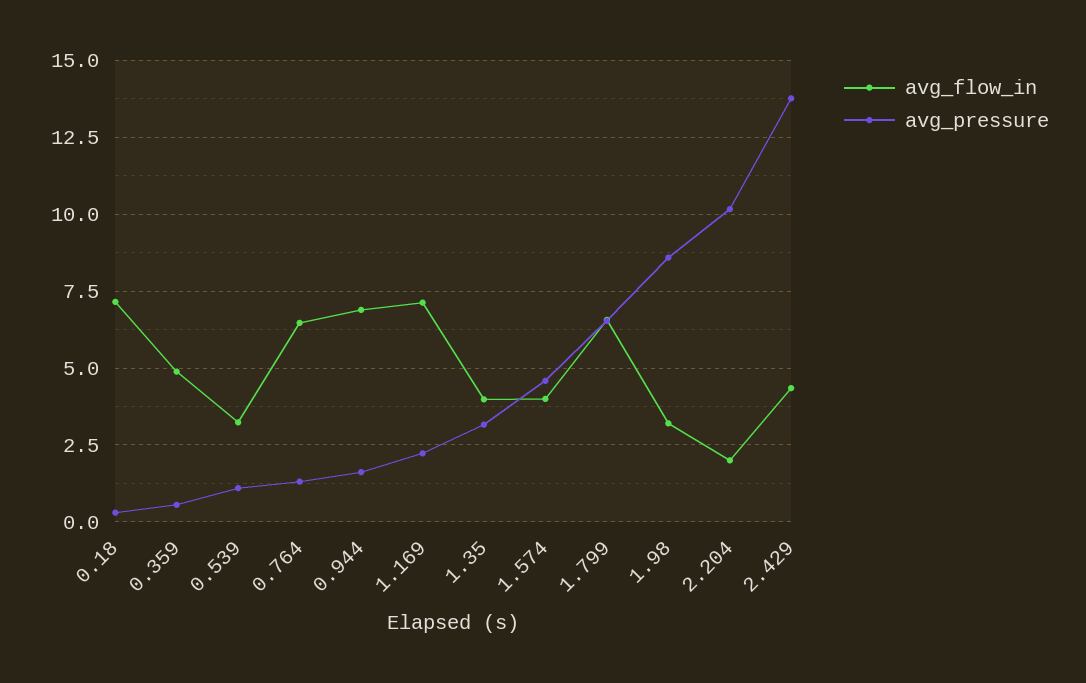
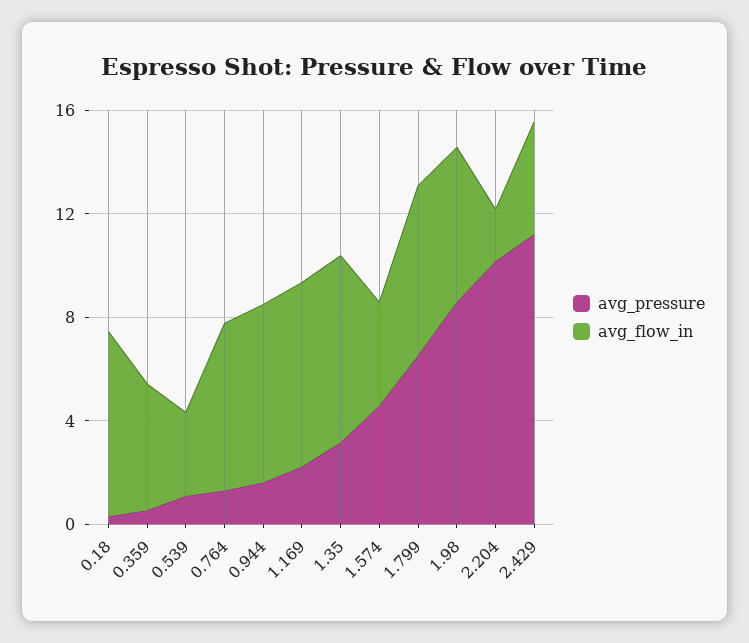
avg_flow_in, 1.35: 4 -> 7
avg_flow_in, 1.98: 3.25 -> 6
avg_pressure, 2.429: 13.75 -> 11

